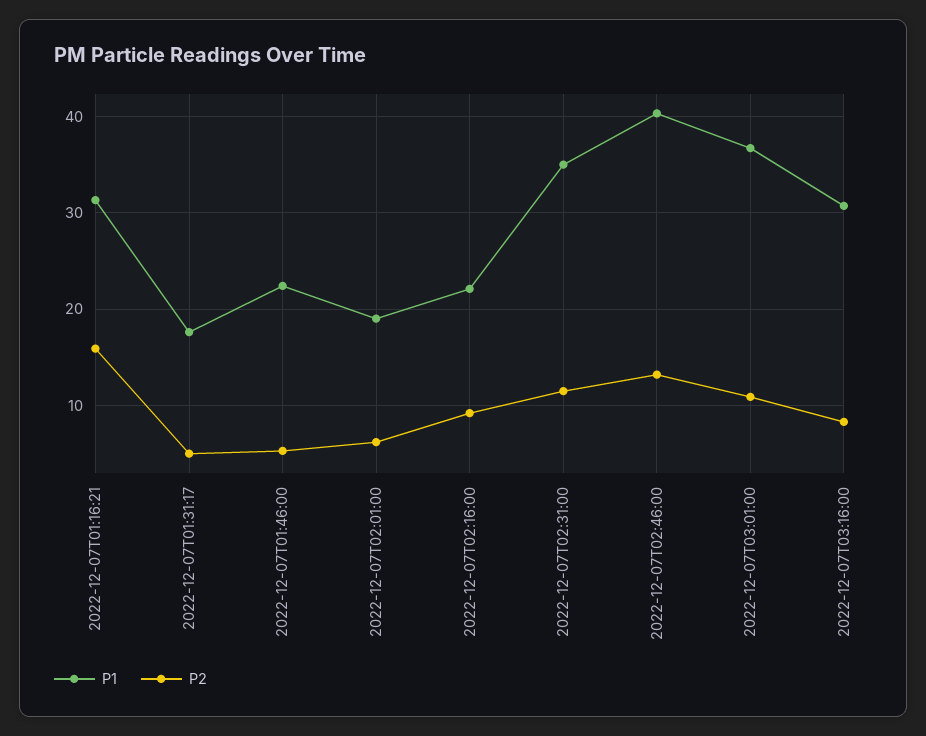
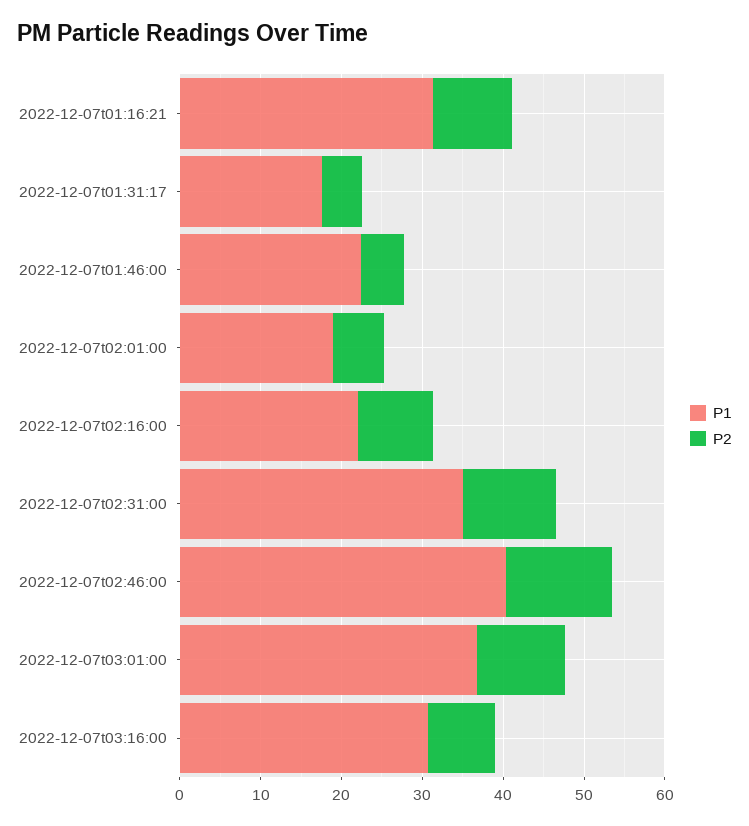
P2, 2022-12-07T01:16:21: 16 -> 10

